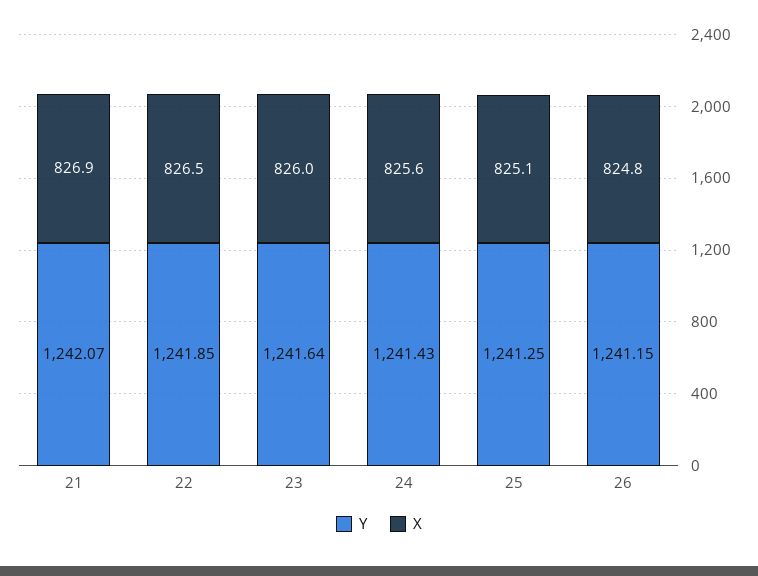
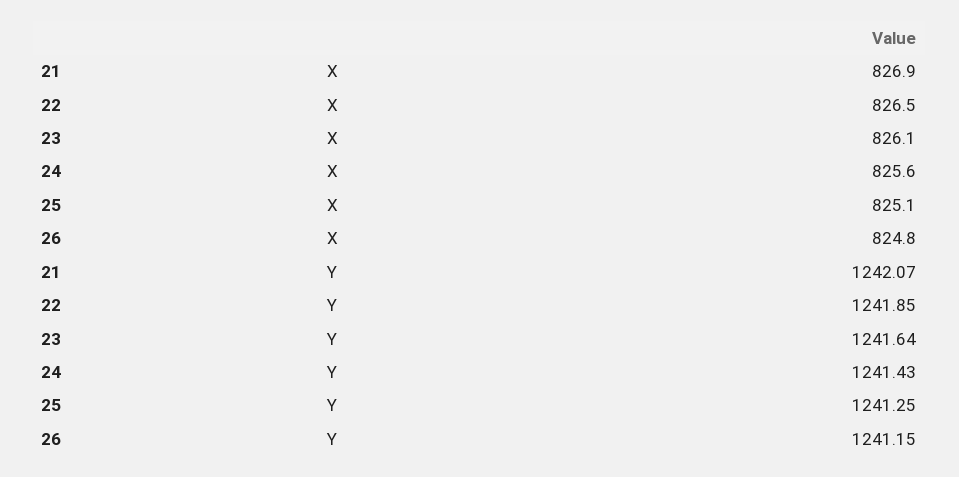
X, 23: 826 -> 826.1

